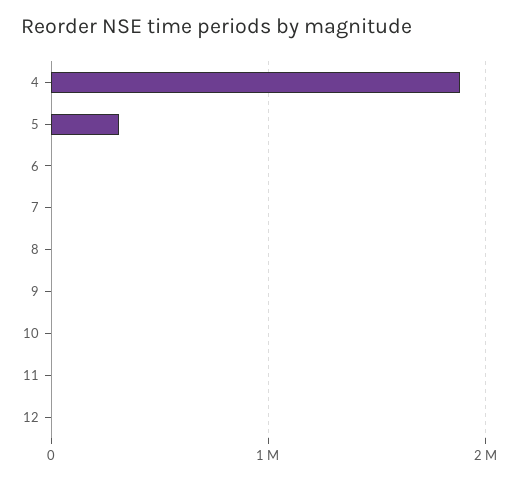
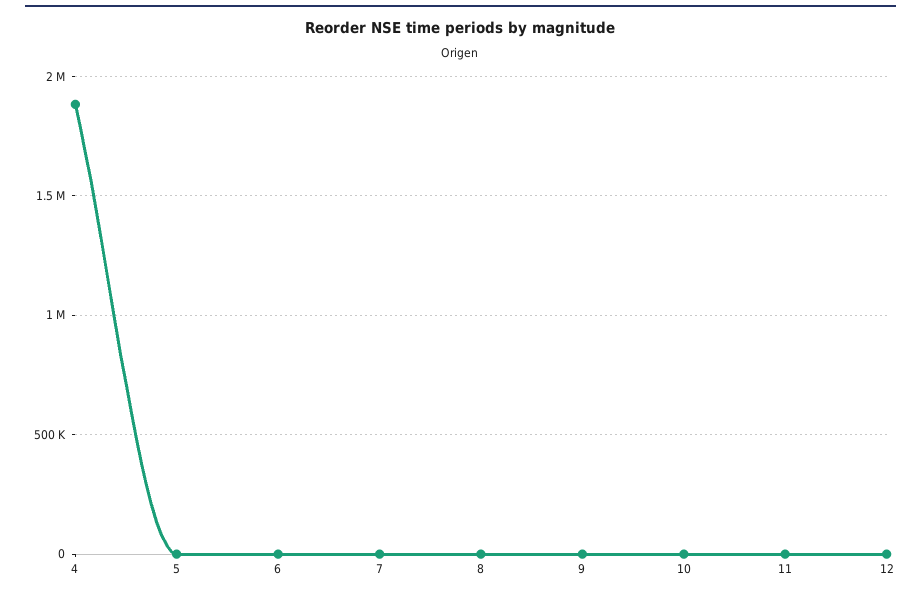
5: 300000 -> 0

